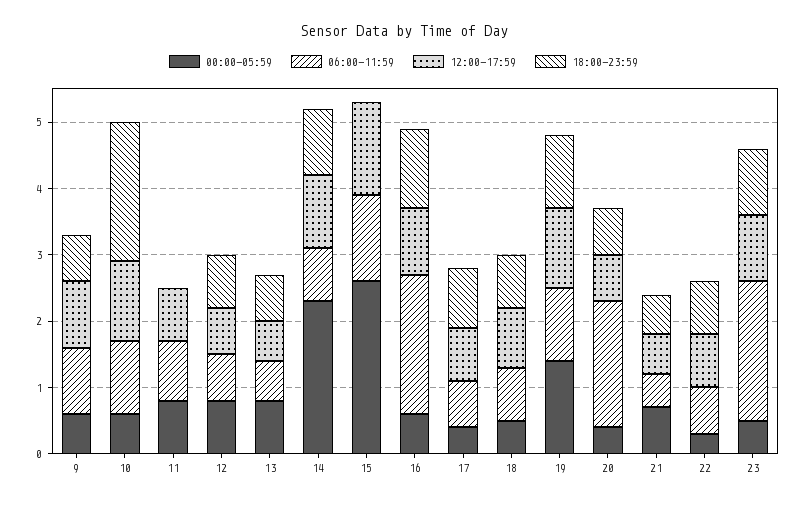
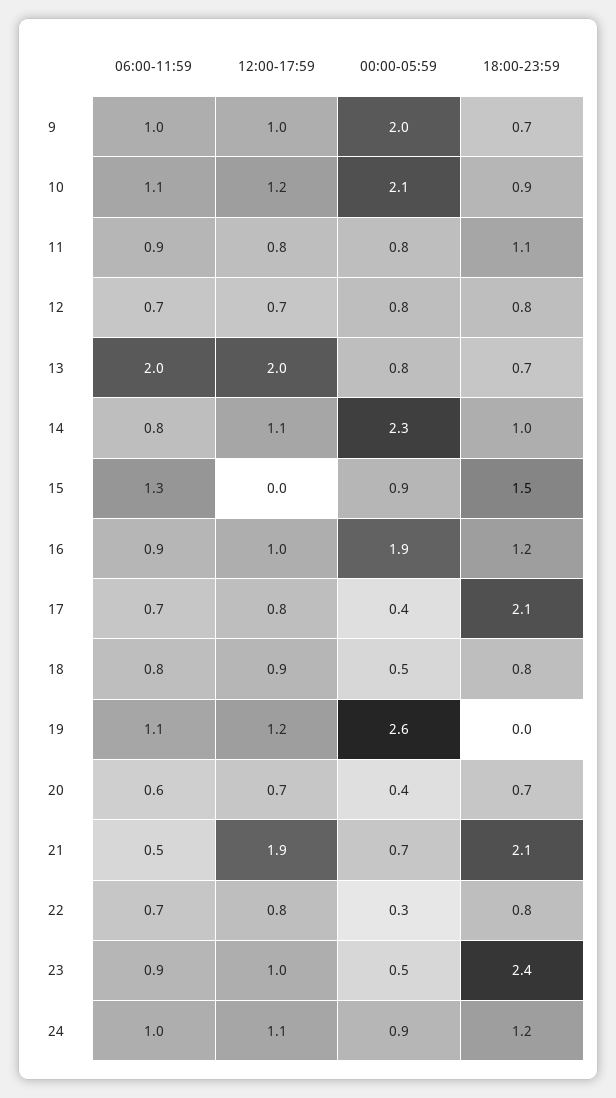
00:00-05:59, 9: 0.5 -> 2
00:00-05:59, 10: 0.5 -> 2.1
18:00-23:59, 10: 2 -> 0.9
18:00-23:59, 11: 0 -> 1.1
06:00-11:59, 13: 0.5 -> 2
12:00-17:59, 13: 0.5 -> 2
00:00-05:59, 15: 2.5 -> 0.9
12:00-17:59, 15: 1.5 -> 0
18:00-23:59, 15: 0 -> 1.5
00:00-05:59, 16: 0.5 -> 1.9
06:00-11:59, 16: 2 -> 0.9
18:00-23:59, 17: 1 -> 2.1
00:00-05:59, 19: 1.5 -> 2.6
18:00-23:59, 19: 1 -> 0
06:00-11:59, 20: 2 -> 0.6
12:00-17:59, 21: 0.5 -> 1.9
18:00-23:59, 21: 0.5 -> 2.1
06:00-11:59, 23: 2 -> 0.9
18:00-23:59, 23: 1 -> 2.4
06:00-11:59, 24: none -> 1
12:00-17:59, 24: none -> 1.1
00:00-05:59, 24: none -> 0.9
18:00-23:59, 24: none -> 1.2

